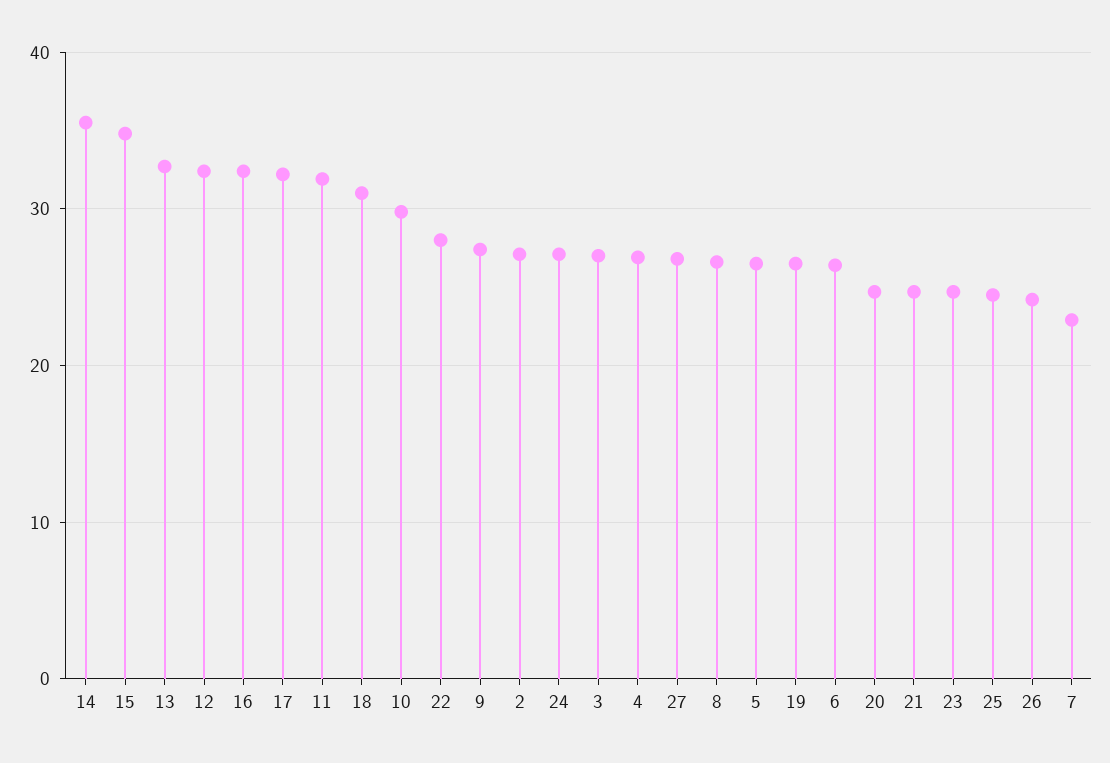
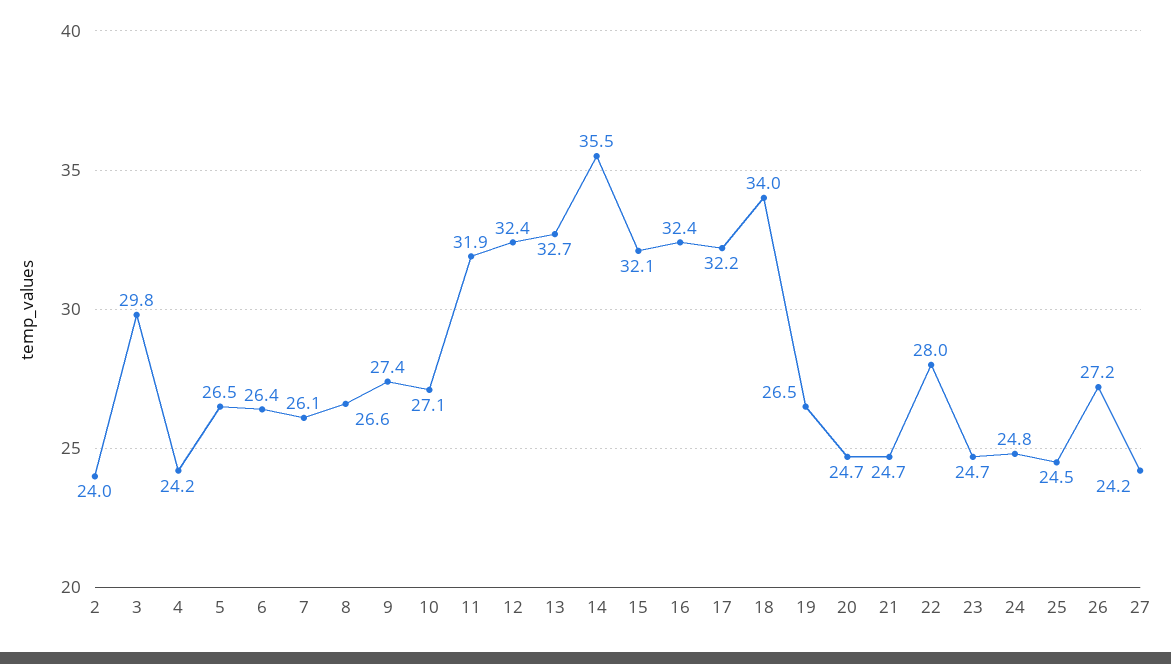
15: 35 -> 32.1
18: 31 -> 34
10: 30 -> 27.1
2: 27 -> 24
24: 27 -> 24.8
3: 27 -> 29.8
4: 27 -> 24.2
27: 27 -> 24.2
26: 24 -> 27.2
7: 23 -> 26.1

